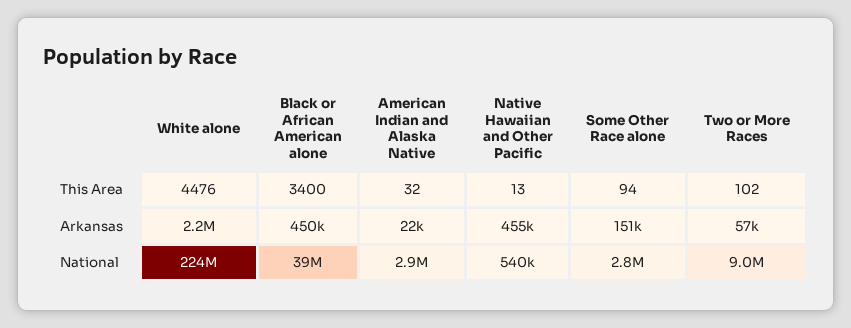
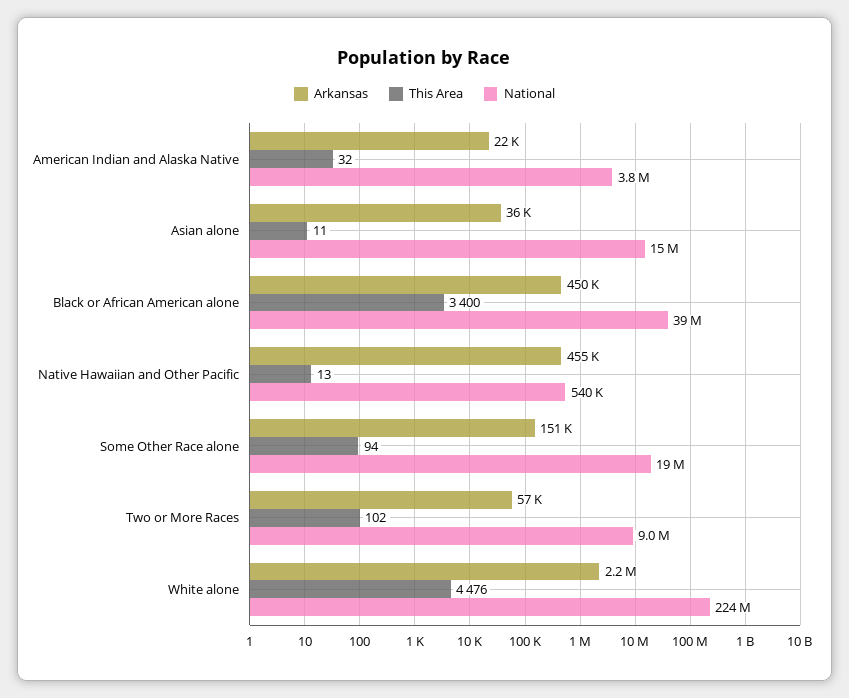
National, American Indian and Alaska Native: 2900000 -> 3800000
National, Some Other Race alone: 2800000 -> 19000000
Arkansas, Asian alone: none -> 36000
This Area, Asian alone: none -> 11
National, Asian alone: none -> 15000000

